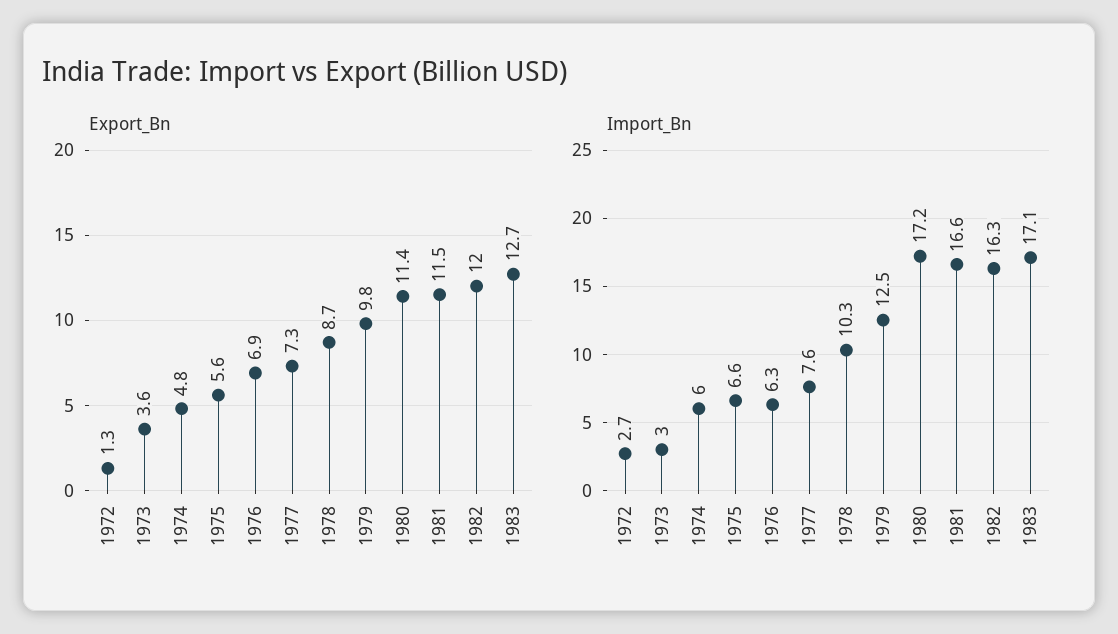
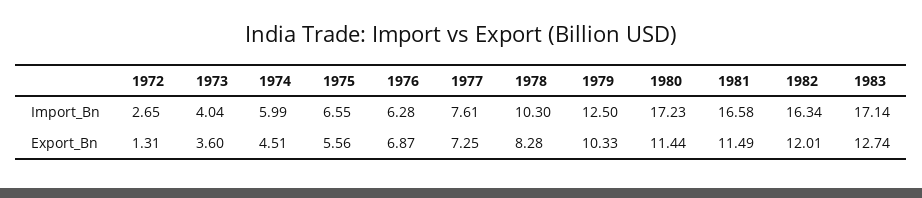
Export_Bn, 1974: 4.8 -> 4.51
Export_Bn, 1978: 8.7 -> 8.28
Export_Bn, 1979: 9.8 -> 10.33
Import_Bn, 1973: 3 -> 4.04

